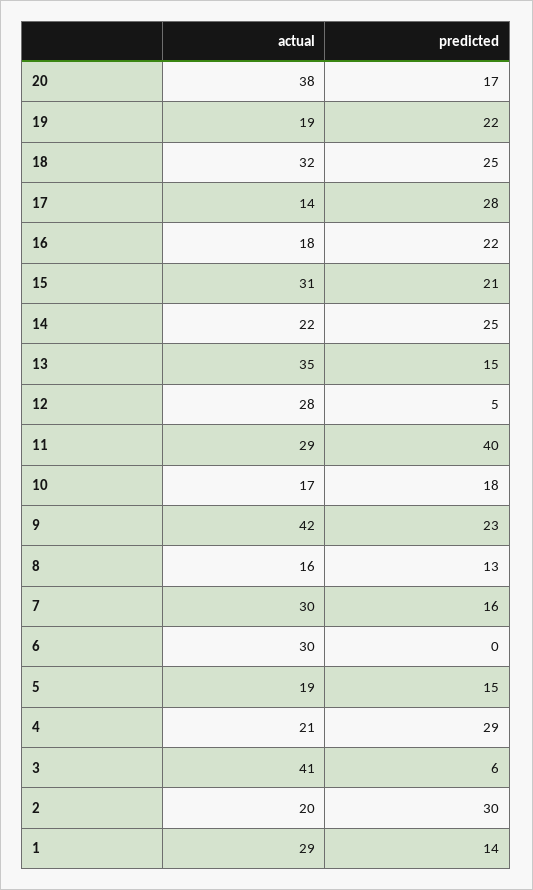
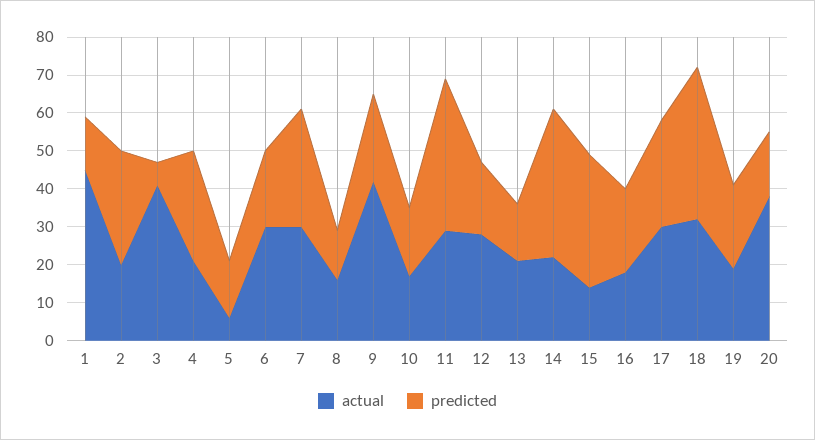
predicted, 18: 25 -> 40
actual, 17: 14 -> 30
actual, 15: 31 -> 15
predicted, 15: 21 -> 35
predicted, 14: 25 -> 40
actual, 13: 35 -> 20
predicted, 12: 5 -> 20
predicted, 7: 16 -> 30
predicted, 6: 0 -> 20
actual, 5: 19 -> 5
actual, 1: 29 -> 45

